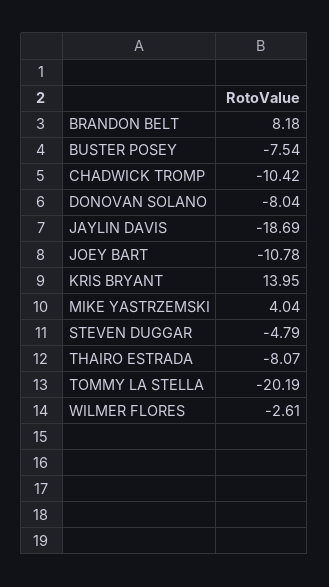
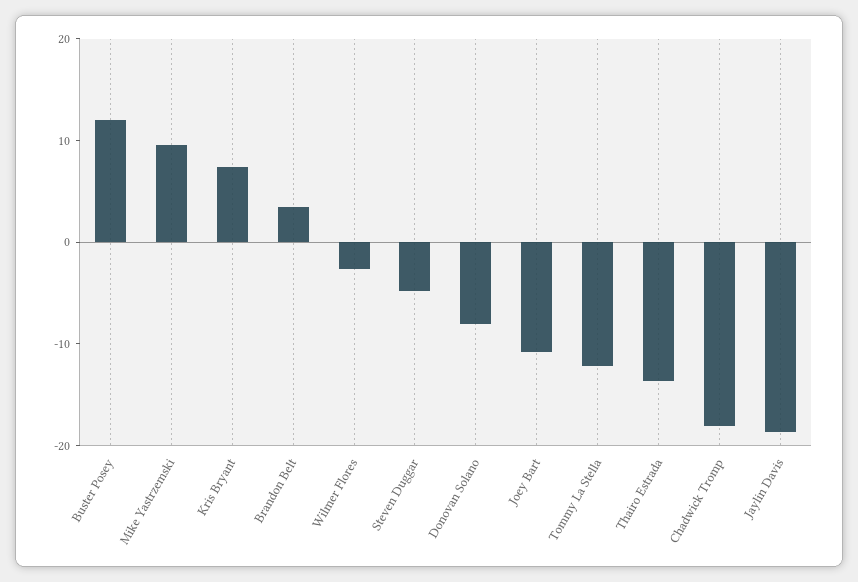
BRANDON BELT: 8.18 -> 4
BUSTER POSEY: -7.54 -> 12
CHADWICK TROMP: -10.42 -> -18
KRIS BRYANT: 13.95 -> 8
MIKE YASTRZEMSKI: 4.04 -> 10
THAIRO ESTRADA: -8.07 -> -14
TOMMY LA STELLA: -20.19 -> -12

